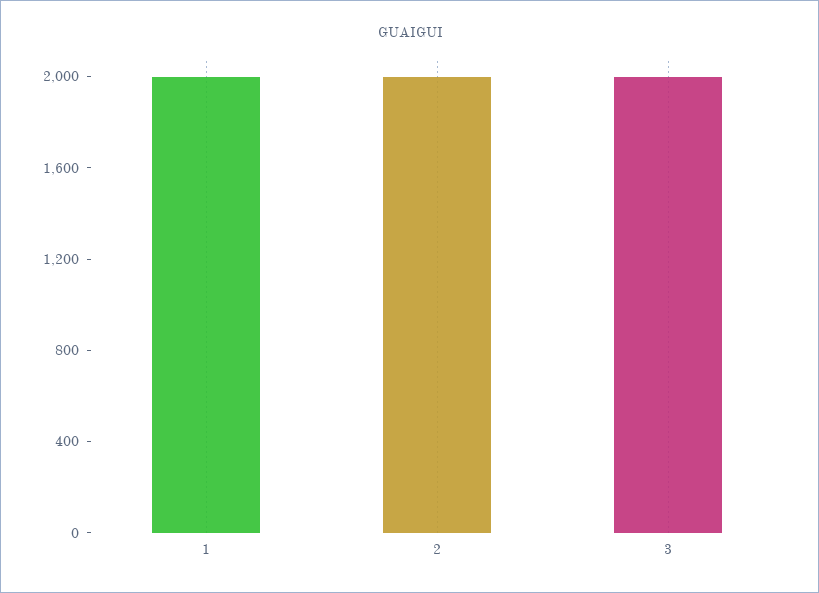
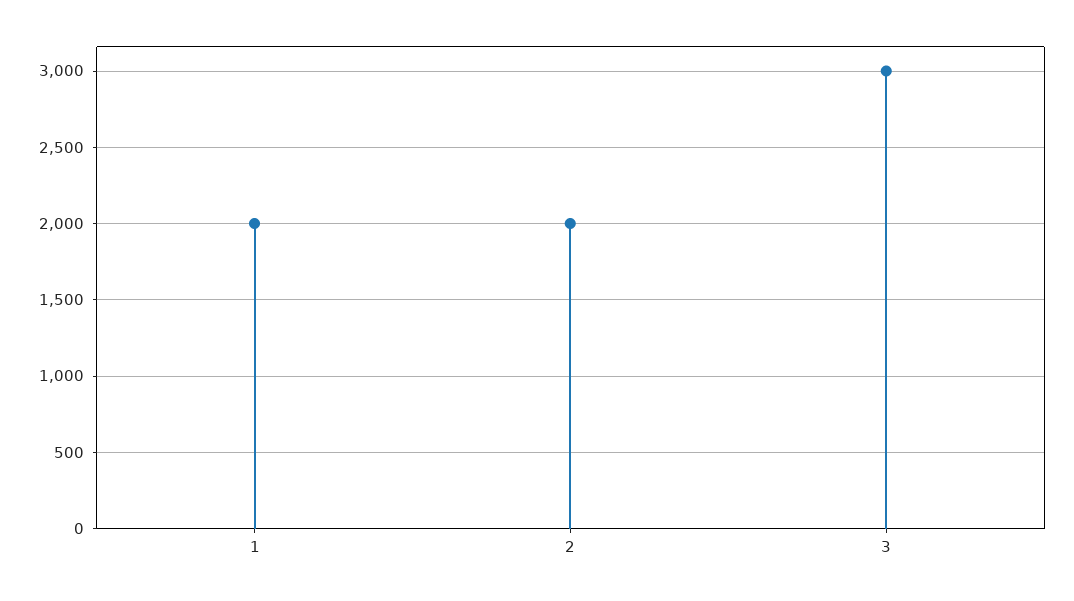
3: 2000 -> 3000

